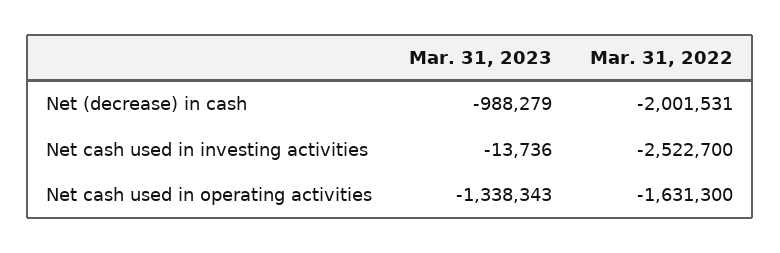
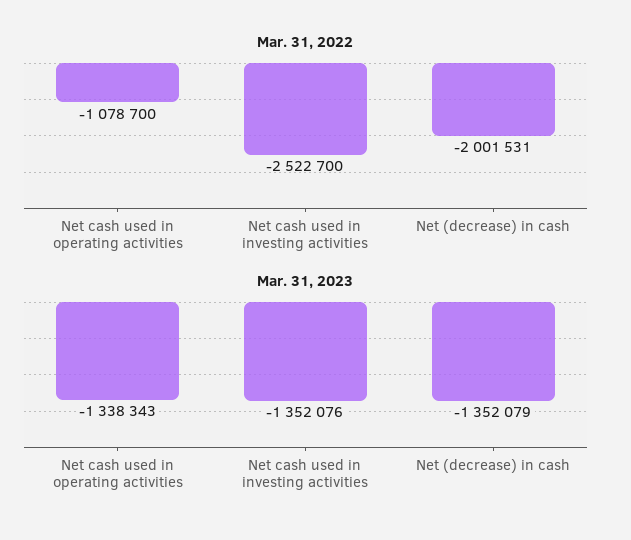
Mar. 31, 2023, Net (decrease) in cash: -988279 -> -1352079
Mar. 31, 2023, Net cash used in investing activities: -13736 -> -1352076
Mar. 31, 2022, Net cash used in operating activities: -1631300 -> -1078700

